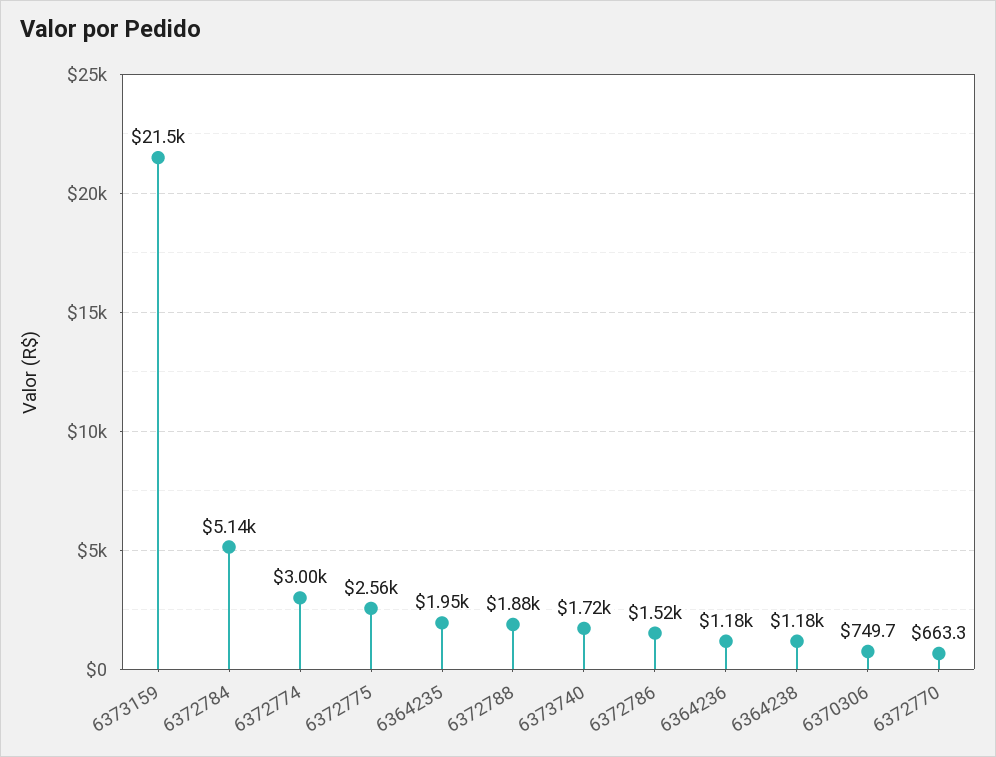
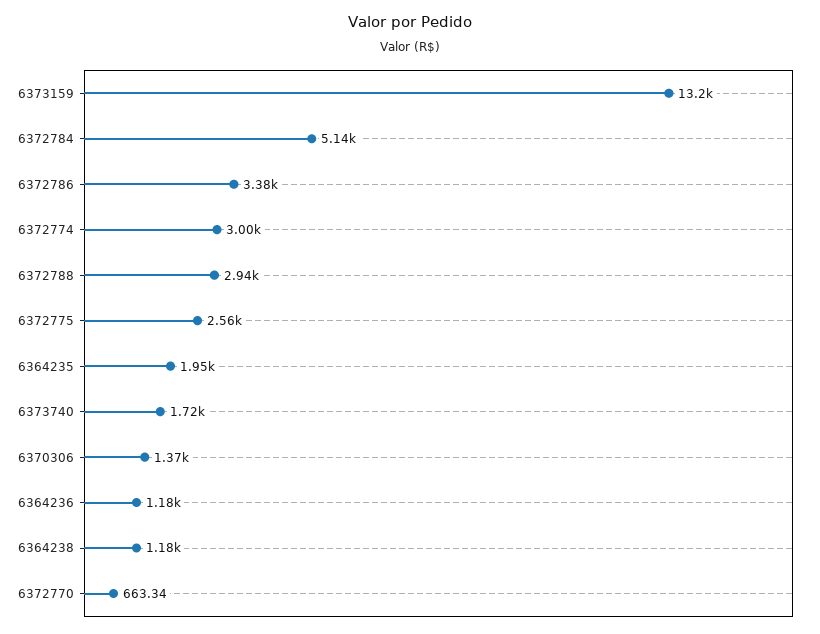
6373159: 21500 -> 13200
6372788: 1880 -> 2940
6372786: 1520 -> 3380
6370306: 749.7 -> 1370

